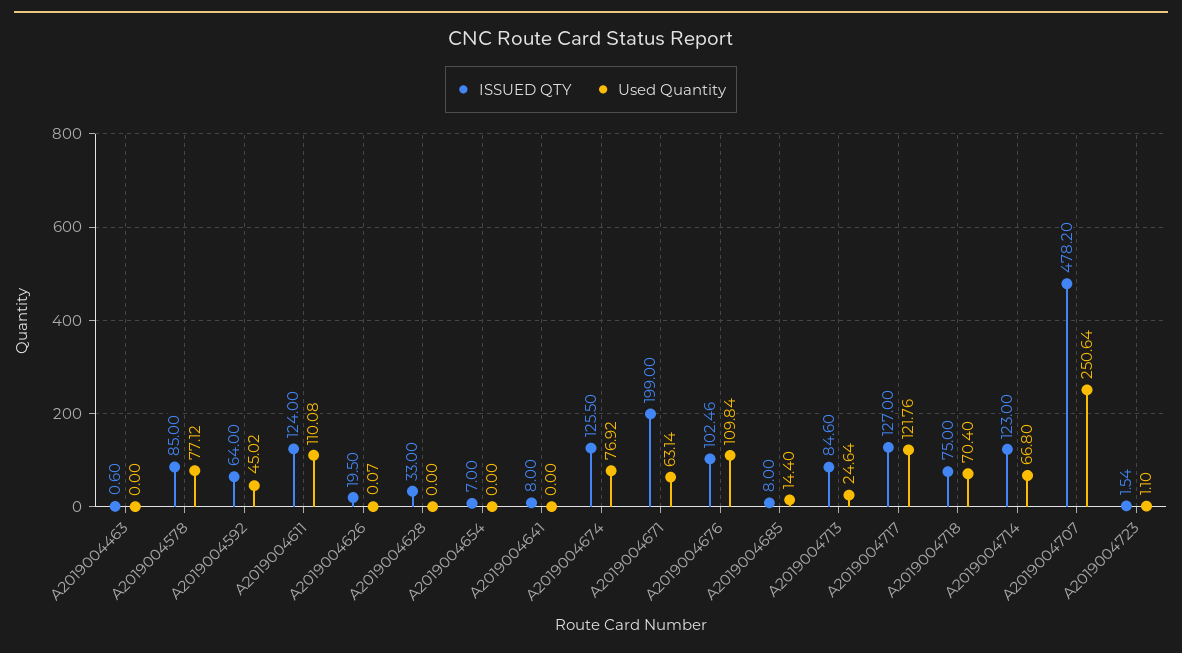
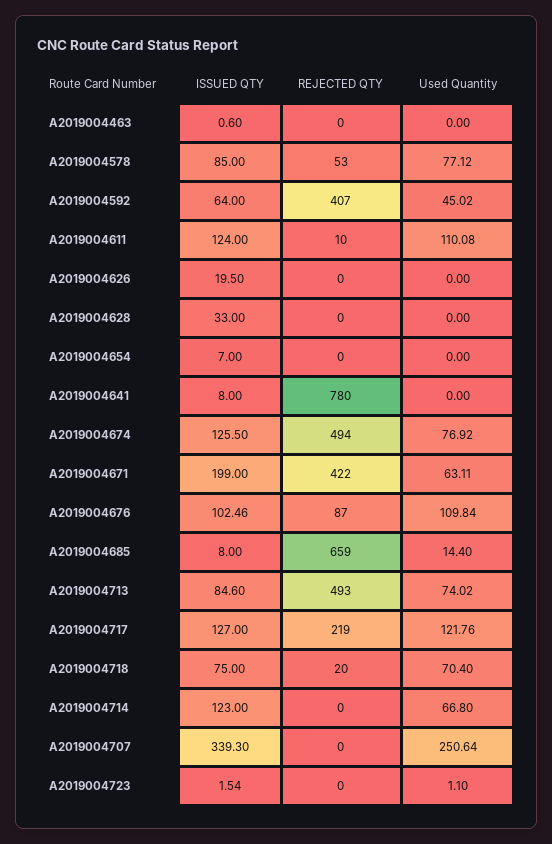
Used Quantity, A2019004626: 0.07 -> 0
Used Quantity, A2019004671: 63.14 -> 63.11
Used Quantity, A2019004713: 24.64 -> 74.02
ISSUED QTY, A2019004707: 478.2 -> 339.3
REJECTED QTY, A2019004463: none -> 0
REJECTED QTY, A2019004578: none -> 53
REJECTED QTY, A2019004592: none -> 407
REJECTED QTY, A2019004611: none -> 10
REJECTED QTY, A2019004626: none -> 0
REJECTED QTY, A2019004628: none -> 0
REJECTED QTY, A2019004654: none -> 0
REJECTED QTY, A2019004641: none -> 780
REJECTED QTY, A2019004674: none -> 494
REJECTED QTY, A2019004671: none -> 422
REJECTED QTY, A2019004676: none -> 87
REJECTED QTY, A2019004685: none -> 659
REJECTED QTY, A2019004713: none -> 493
REJECTED QTY, A2019004717: none -> 219
REJECTED QTY, A2019004718: none -> 20
REJECTED QTY, A2019004714: none -> 0
REJECTED QTY, A2019004707: none -> 0
REJECTED QTY, A2019004723: none -> 0

